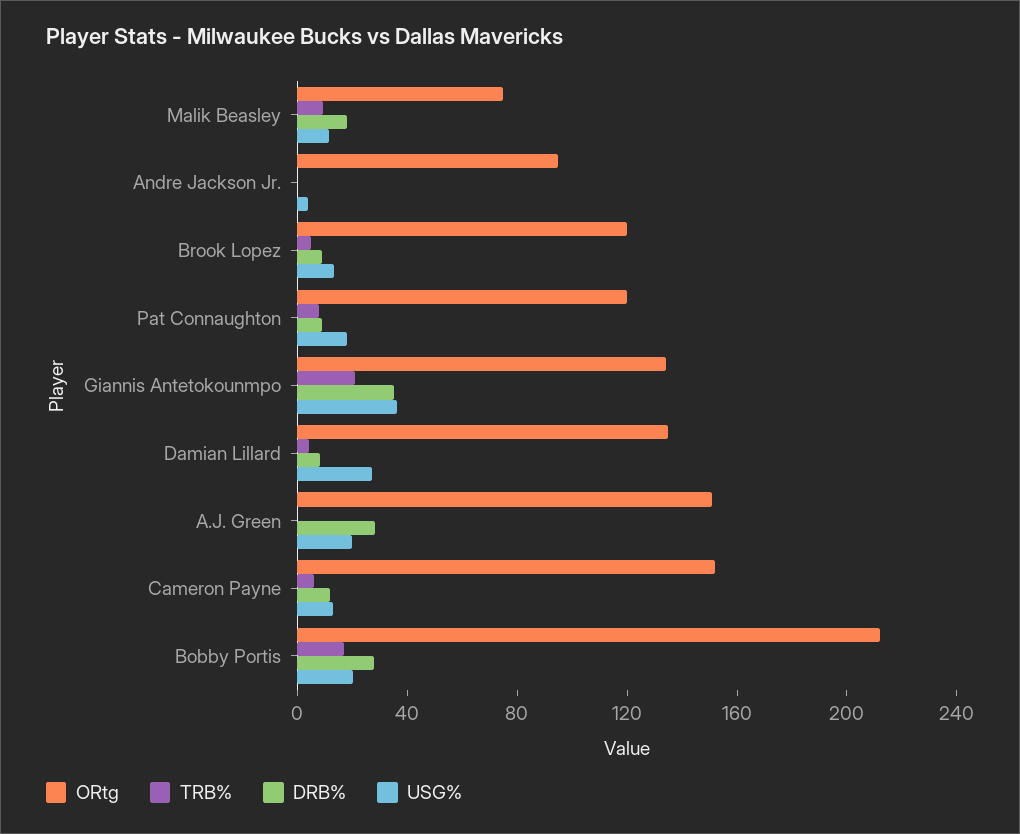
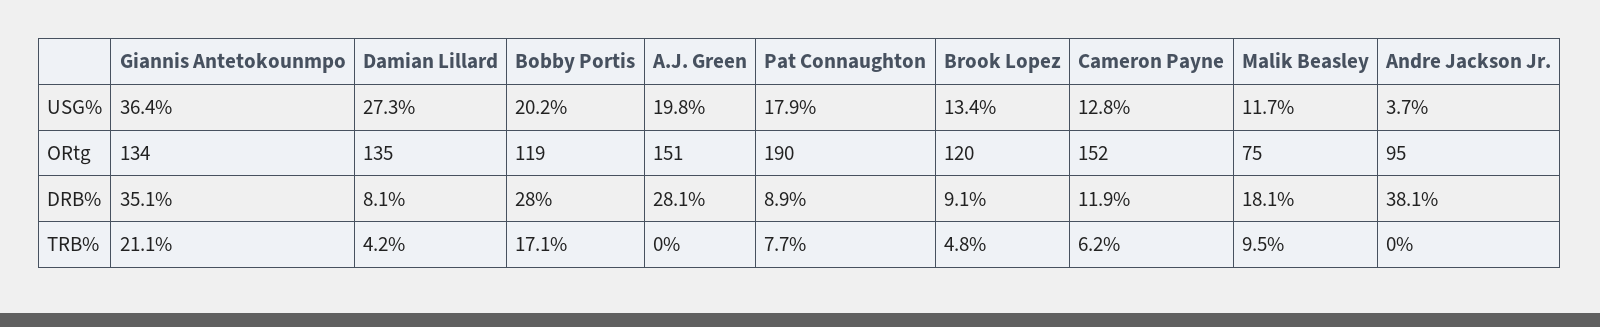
DRB%, Andre Jackson Jr.: 0 -> 38.1
ORtg, Pat Connaughton: 120 -> 190
ORtg, Bobby Portis: 210 -> 119

